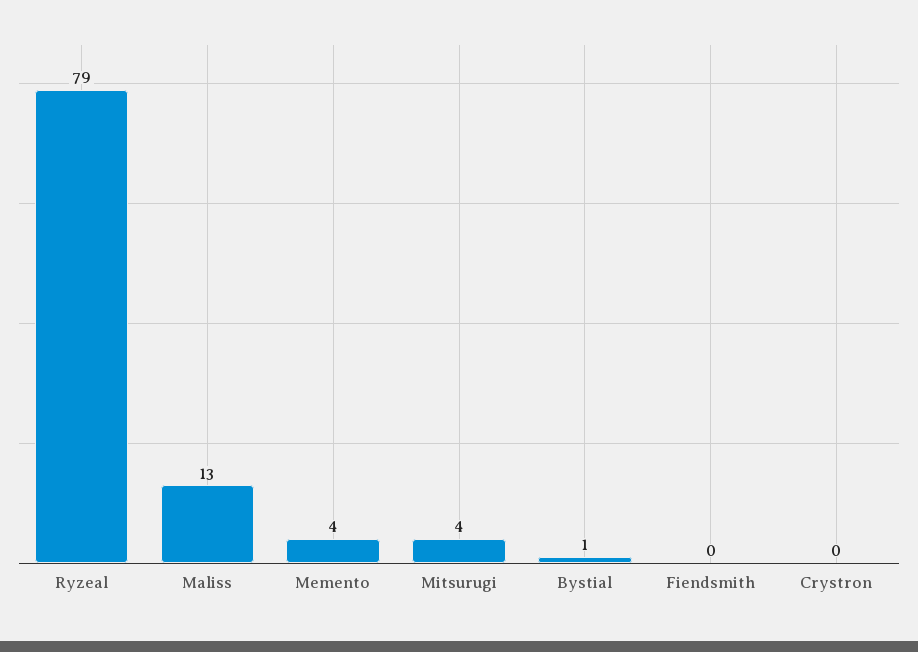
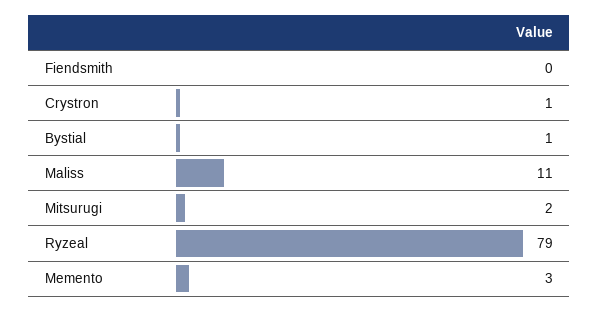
Maliss: 13 -> 11
Memento: 4 -> 3
Mitsurugi: 4 -> 2
Crystron: 0 -> 1

